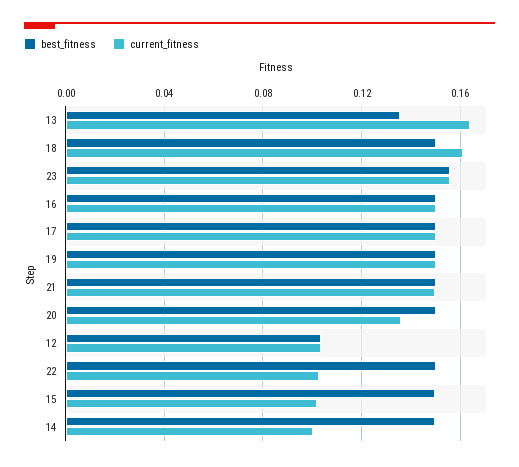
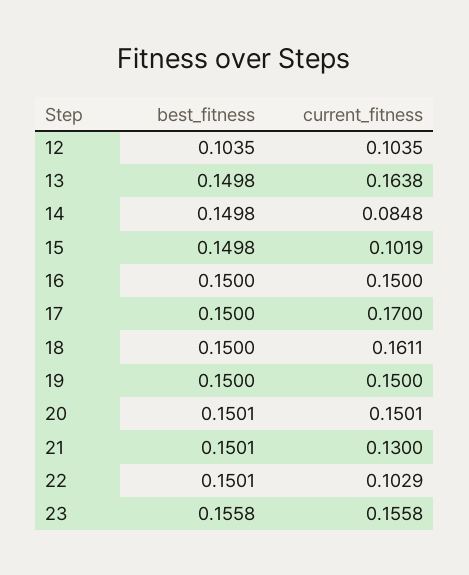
best_fitness, 13: 0.135 -> 0.1498
current_fitness, 17: 0.15 -> 0.17
current_fitness, 21: 0.15 -> 0.13
current_fitness, 20: 0.135 -> 0.1501
current_fitness, 14: 0.1 -> 0.0848

